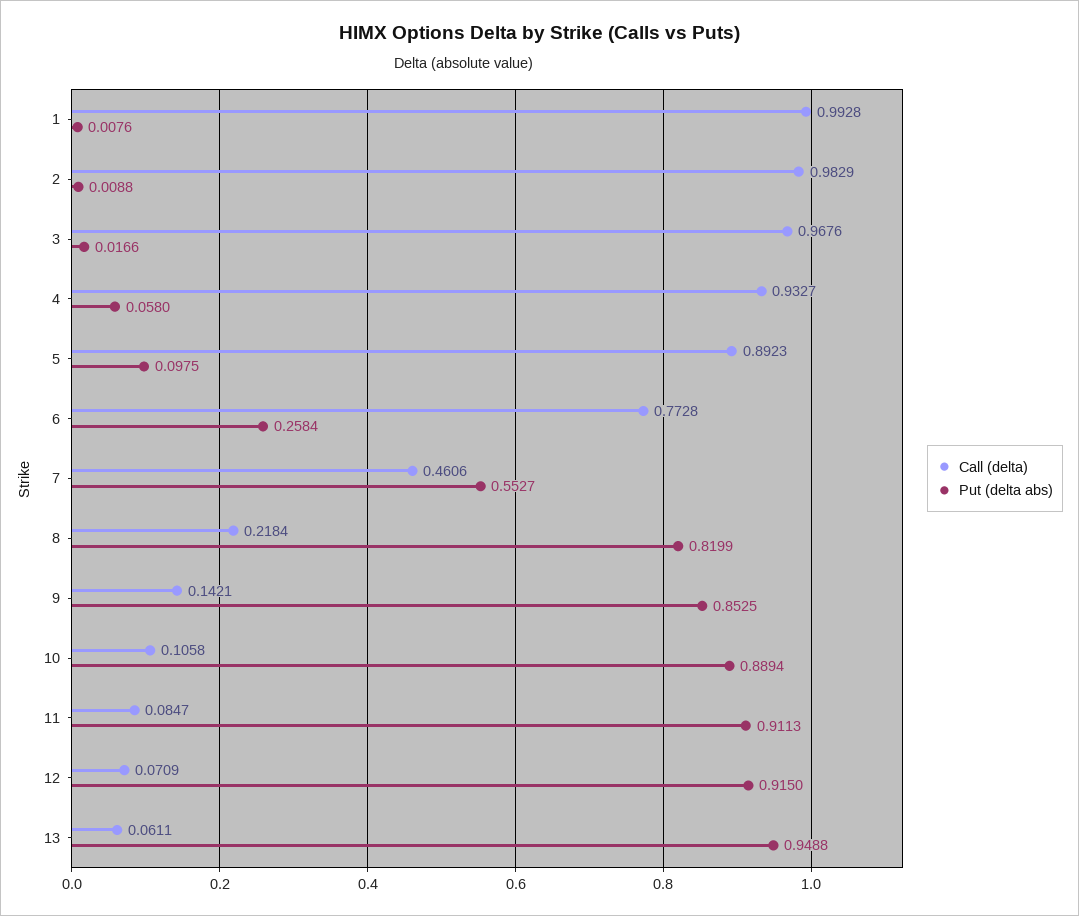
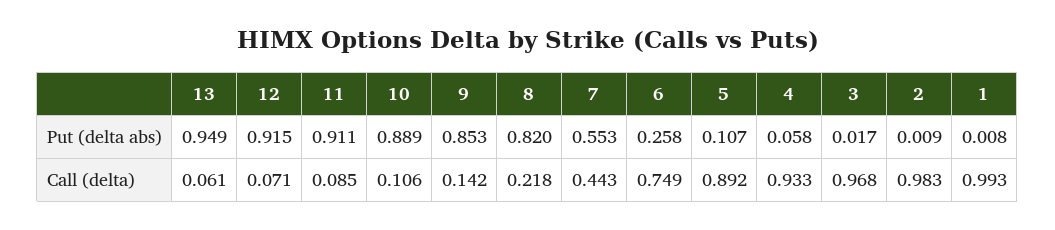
Put (delta abs), 5: 0.0975 -> 0.107
Call (delta), 6: 0.7728 -> 0.749
Call (delta), 7: 0.4606 -> 0.443

